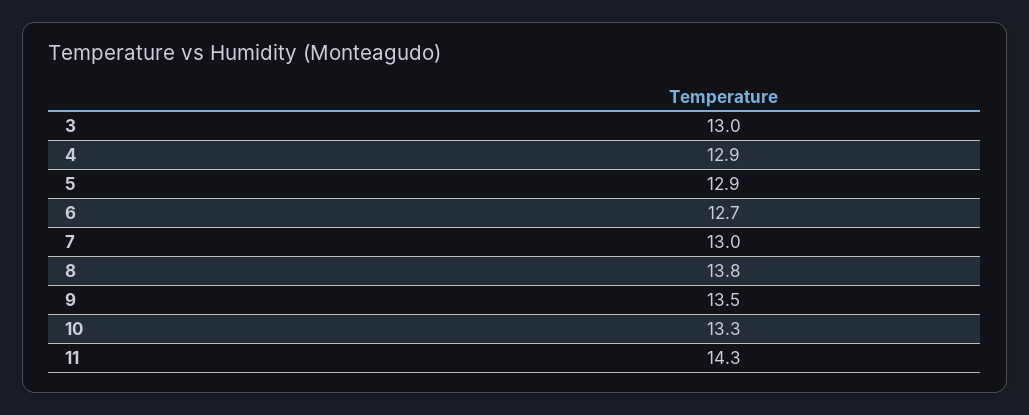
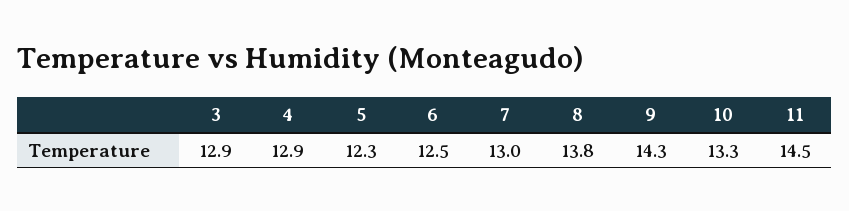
3: 13 -> 12.9
5: 12.9 -> 12.3
6: 12.7 -> 12.5
9: 13.5 -> 14.3
11: 14.3 -> 14.5

